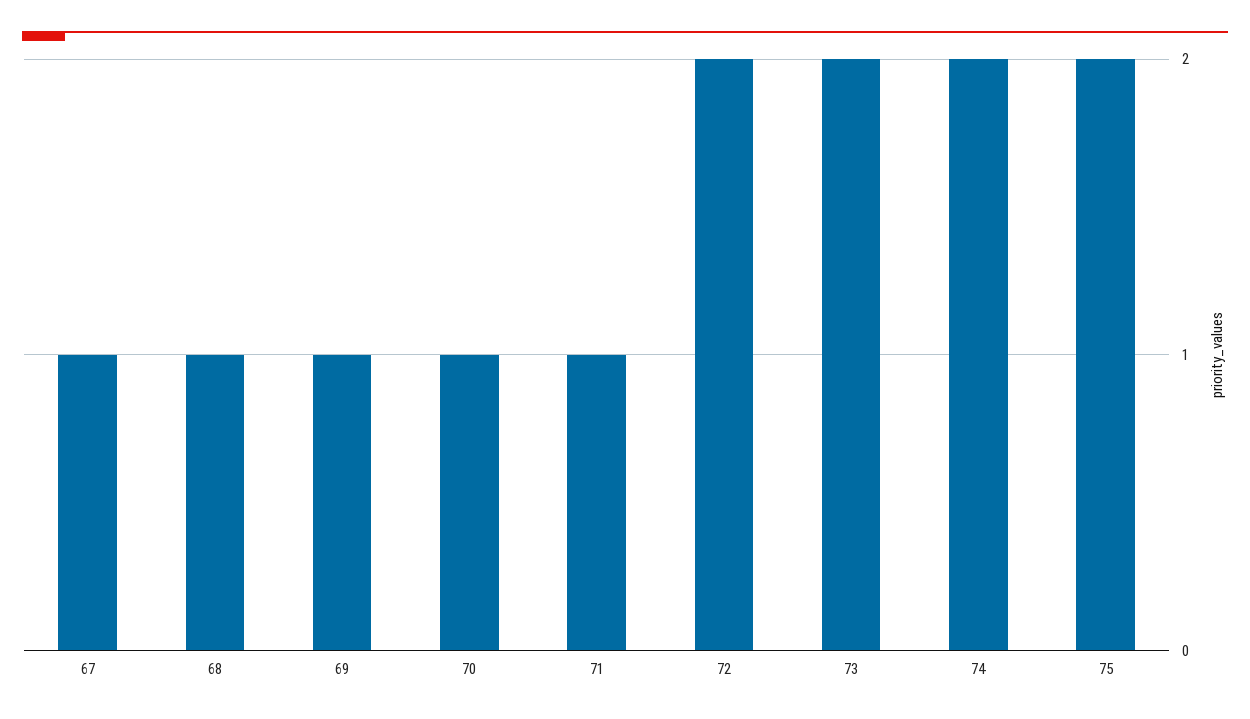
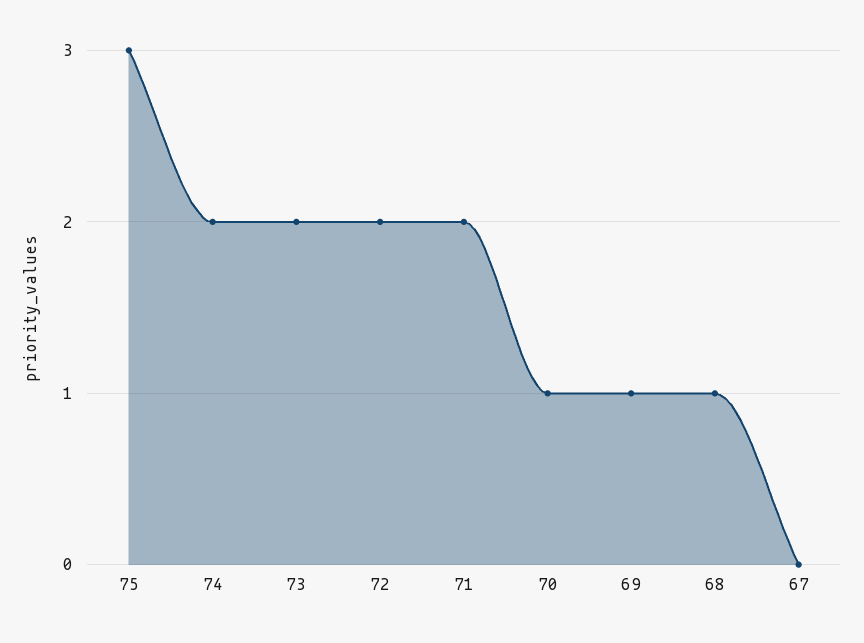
67: 1 -> 0
71: 1 -> 2
75: 2 -> 3

